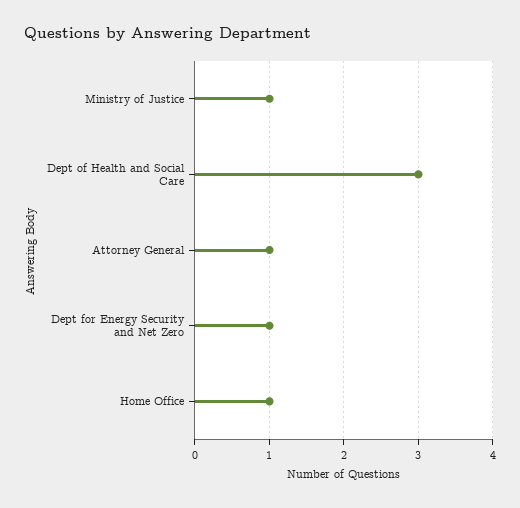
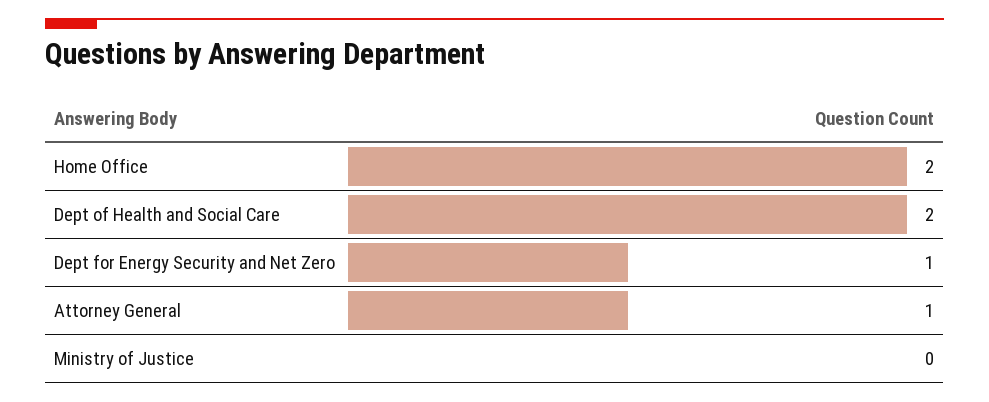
Ministry of Justice: 1 -> 0
Dept of Health and Social Care: 3 -> 2
Home Office: 1 -> 2

